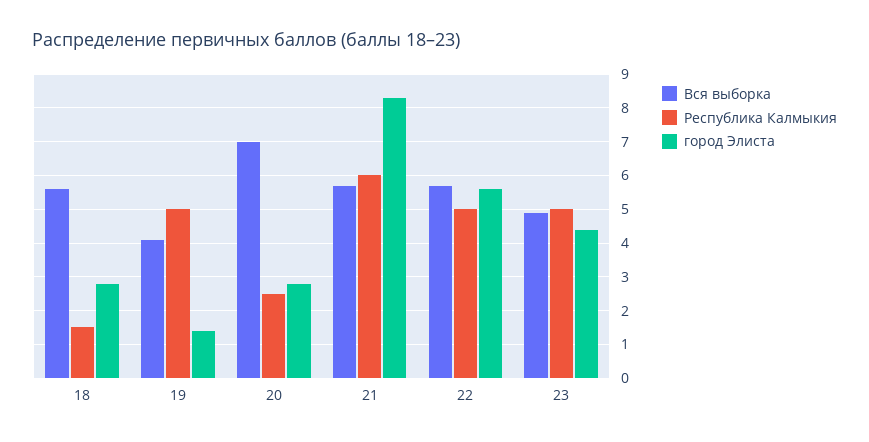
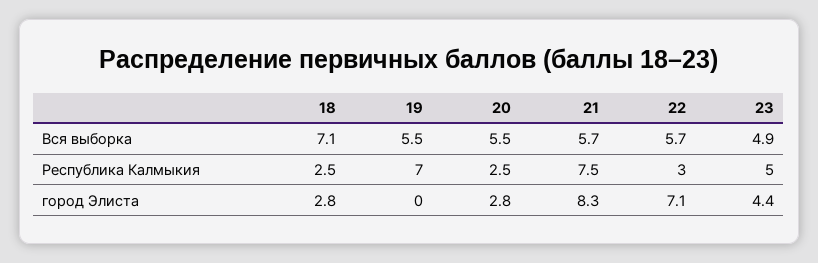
Вся выборка, 18: 5.5 -> 7.1
Республика Калмыкия, 18: 1.5 -> 2.5
Вся выборка, 19: 4 -> 5.5
Республика Калмыкия, 19: 5 -> 7
город Элиста, 19: 1.5 -> 0
Вся выборка, 20: 7 -> 5.5
Республика Калмыкия, 21: 6 -> 7.5
Республика Калмыкия, 22: 5 -> 3
город Элиста, 22: 5.5 -> 7.1

